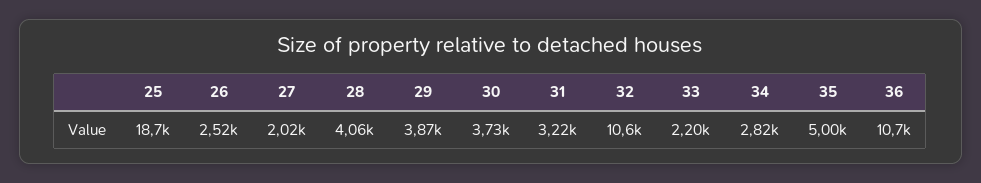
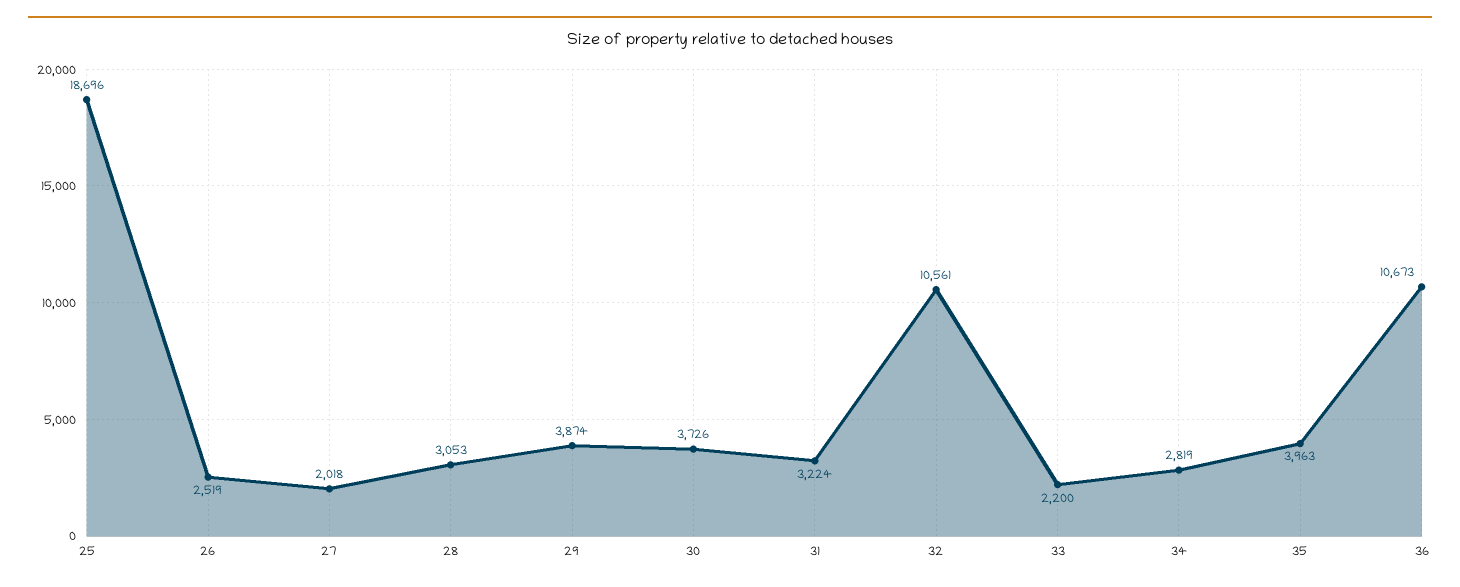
28: 4060 -> 3053
35: 5000 -> 3963

